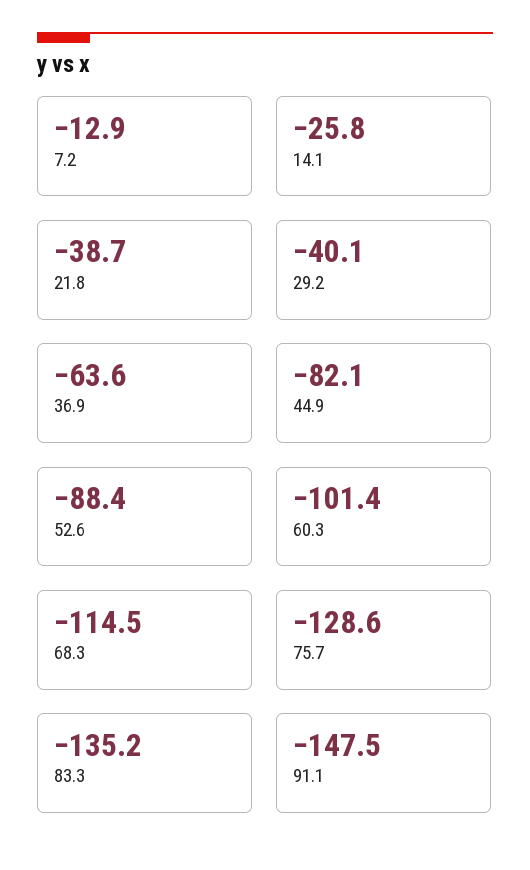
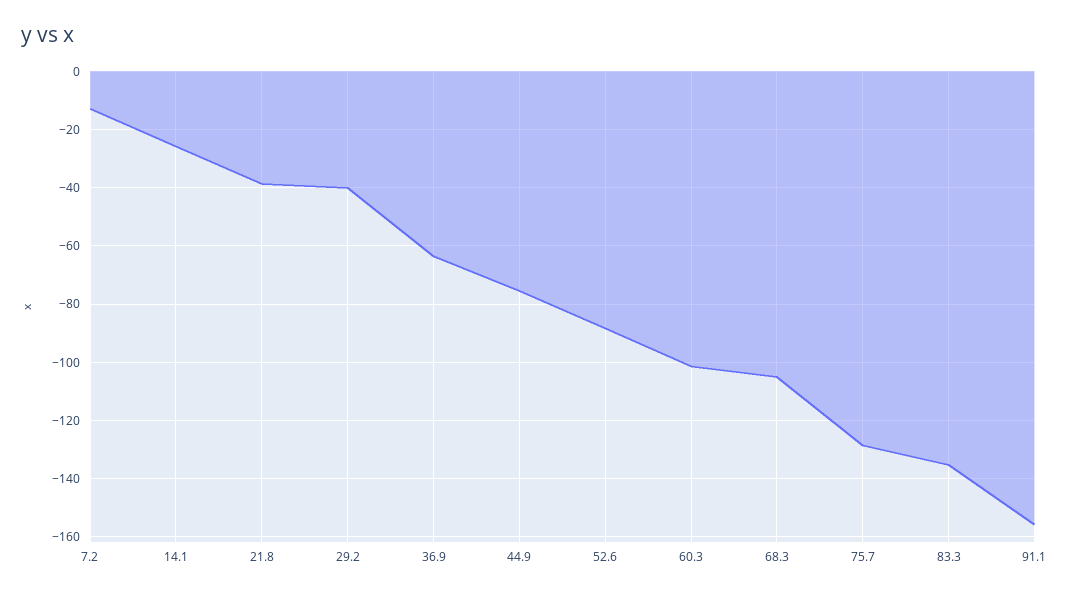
44.9: -82.1 -> -75
68.3: -114.5 -> -105
91.1: -147.5 -> -155

